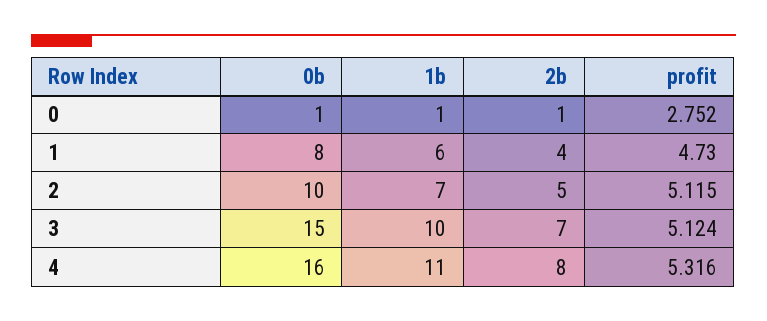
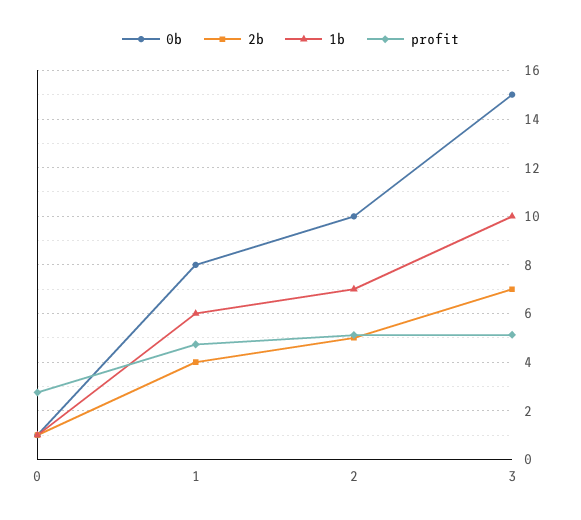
0b, 4: 16 -> none
1b, 4: 11 -> none
2b, 4: 8 -> none
profit, 4: 5.316 -> none

